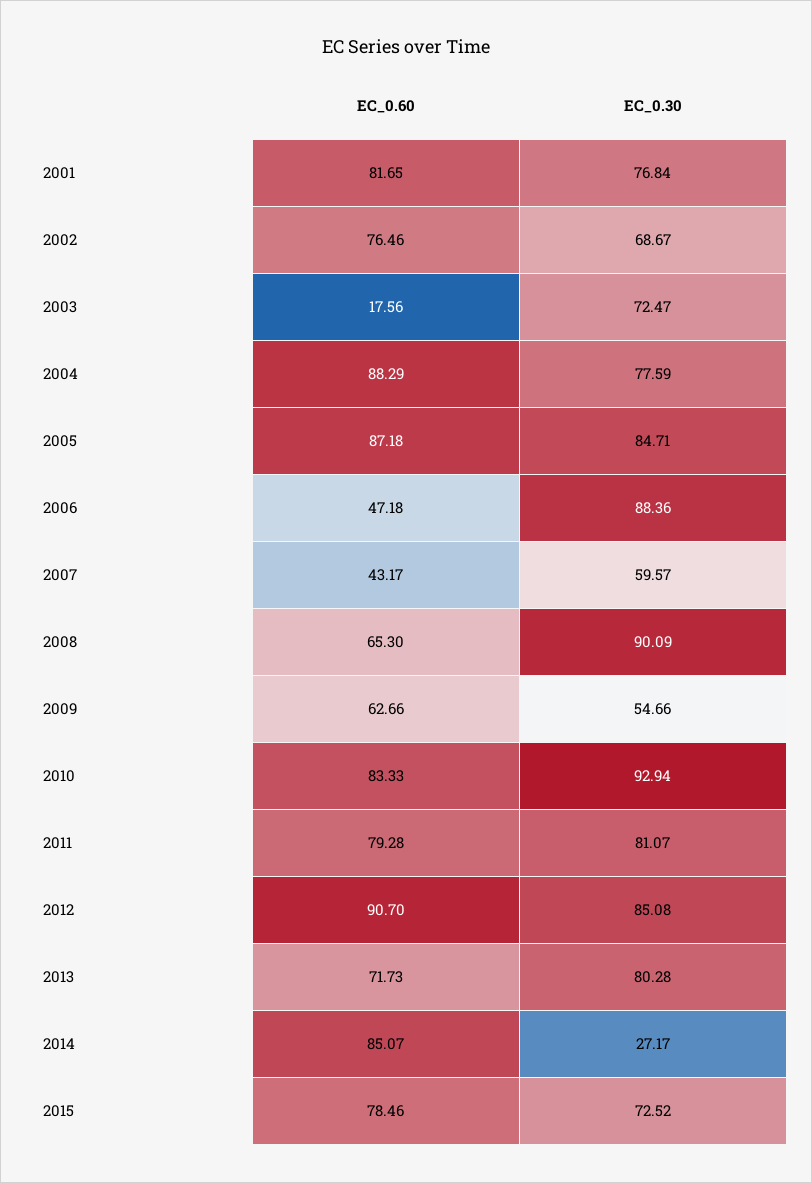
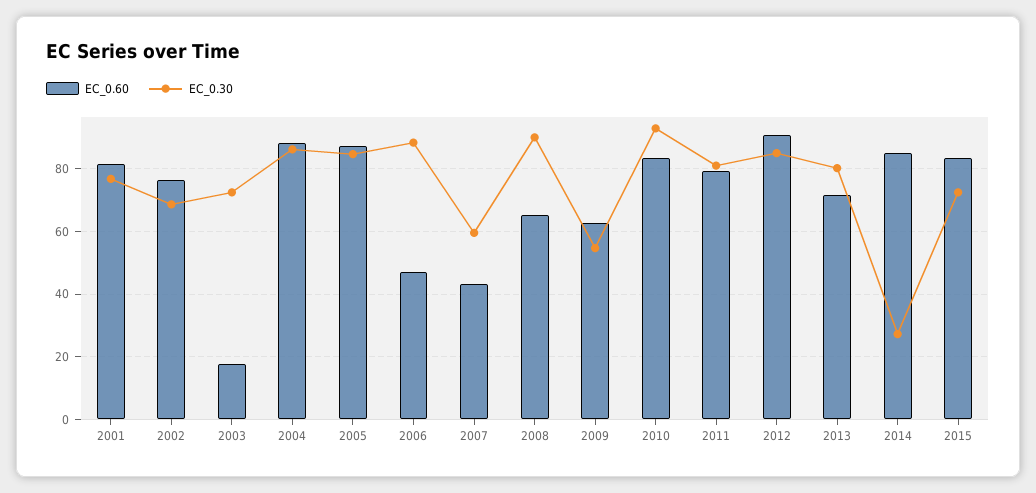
EC_0.30, 2004: 77.59 -> 86
EC_0.60, 2015: 78.46 -> 84

